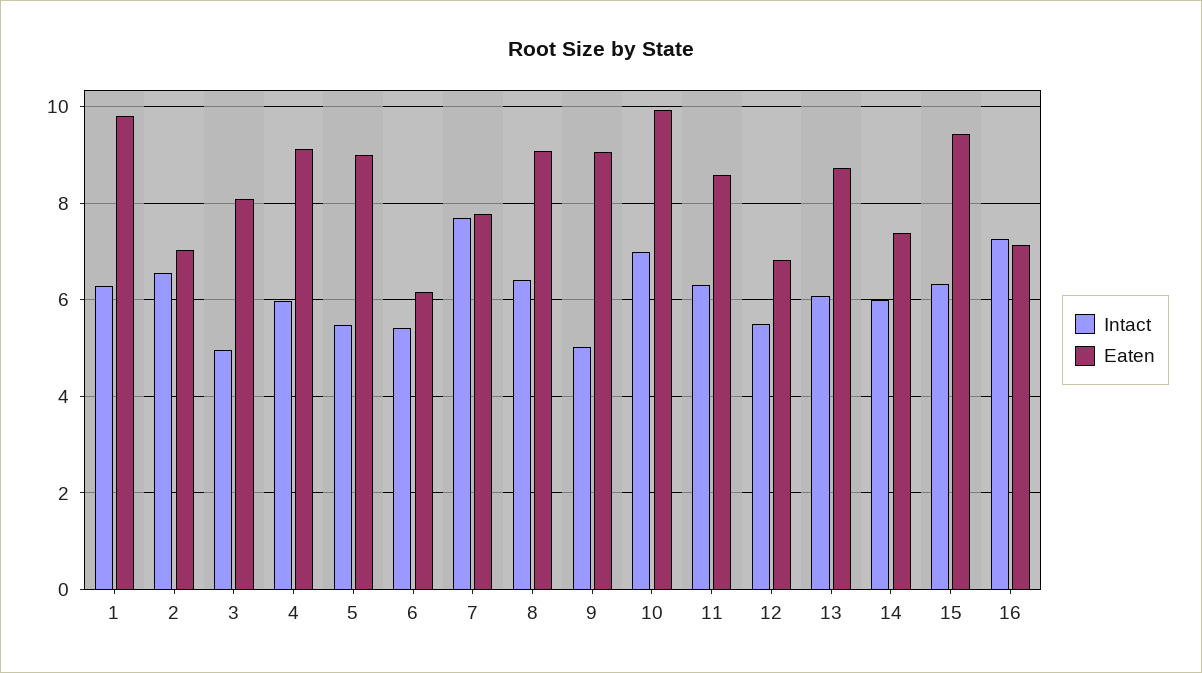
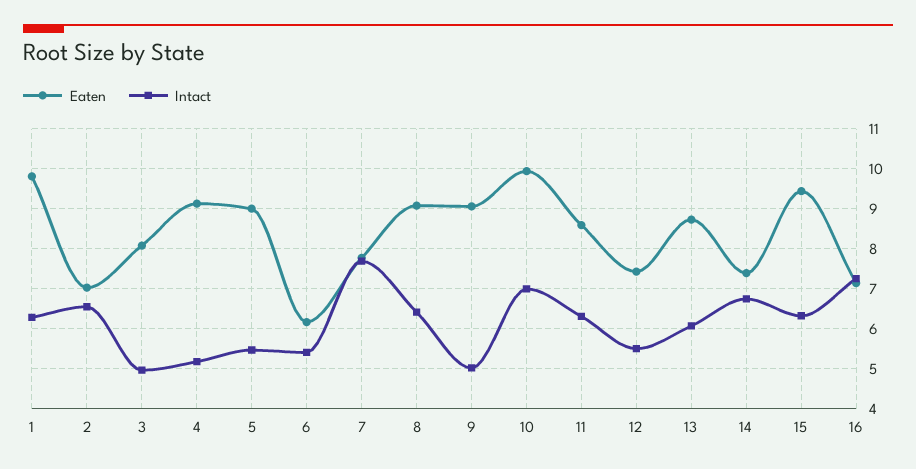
Intact, 4: 6 -> 5.2
Eaten, 12: 6.8 -> 7.4
Intact, 14: 6 -> 6.8

